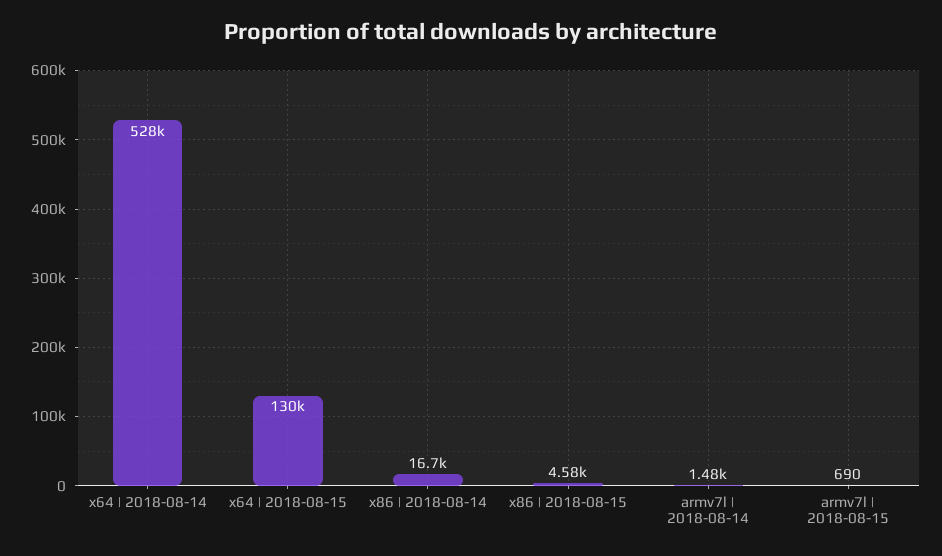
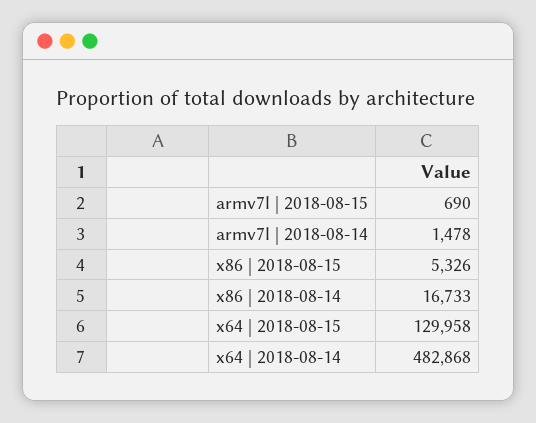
x64 | 2018-08-14: 528000 -> 482868
x86 | 2018-08-15: 4580 -> 5326

